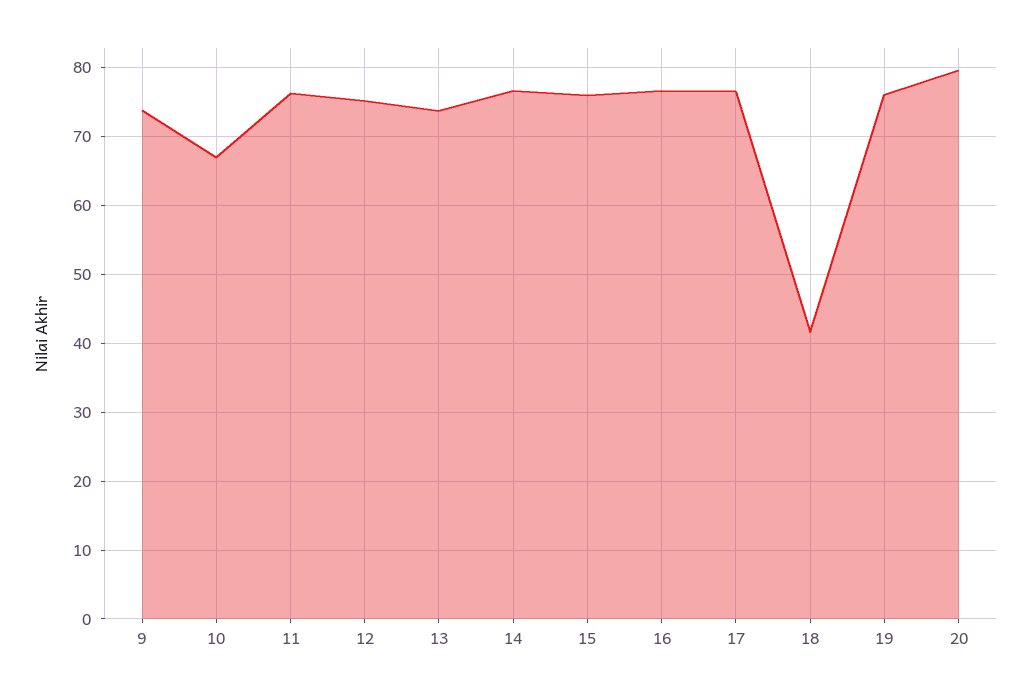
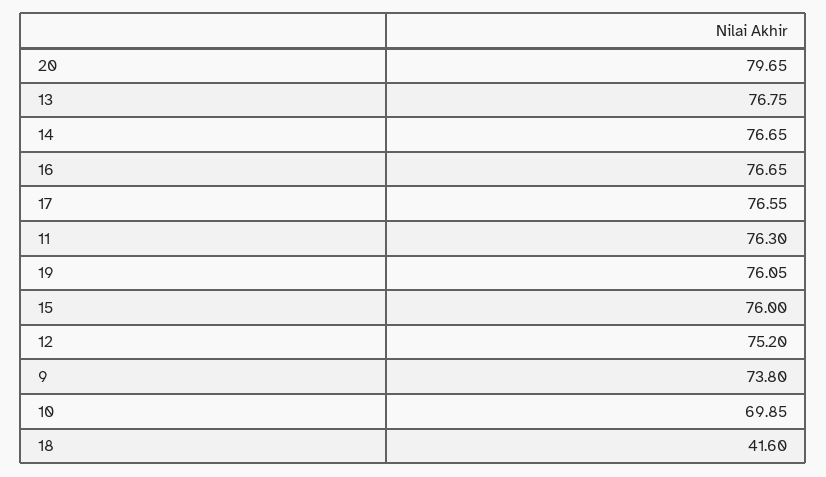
10: 67 -> 69.85
13: 74 -> 76.75

